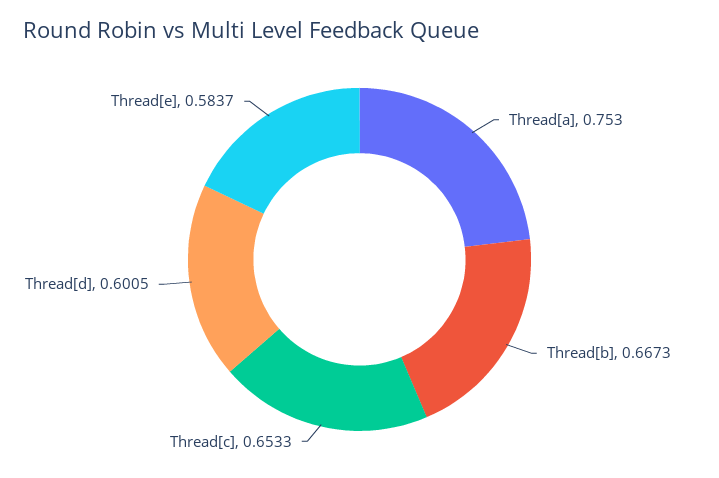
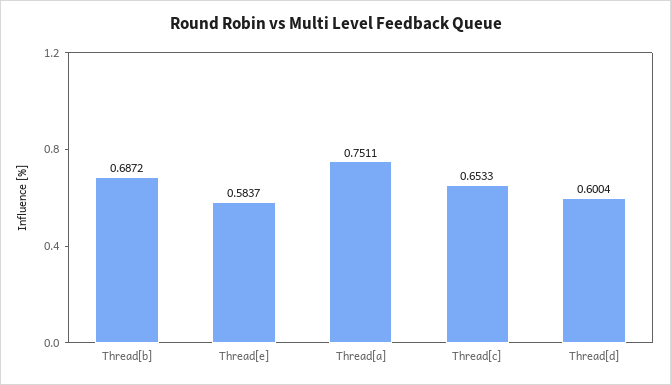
Thread[a]: 0.753 -> 0.7511
Thread[b]: 0.6673 -> 0.6872
Thread[d]: 0.6005 -> 0.6004

